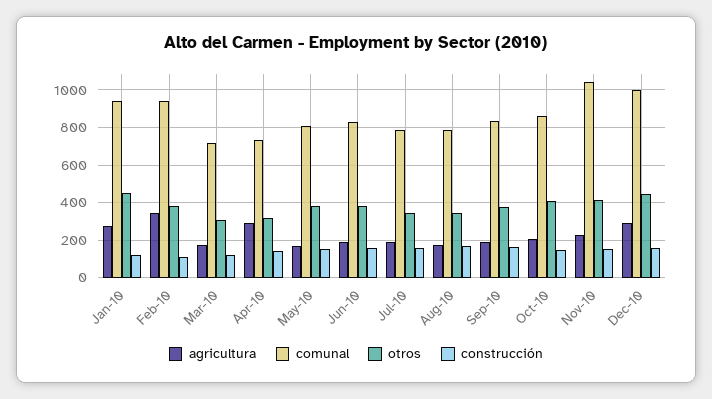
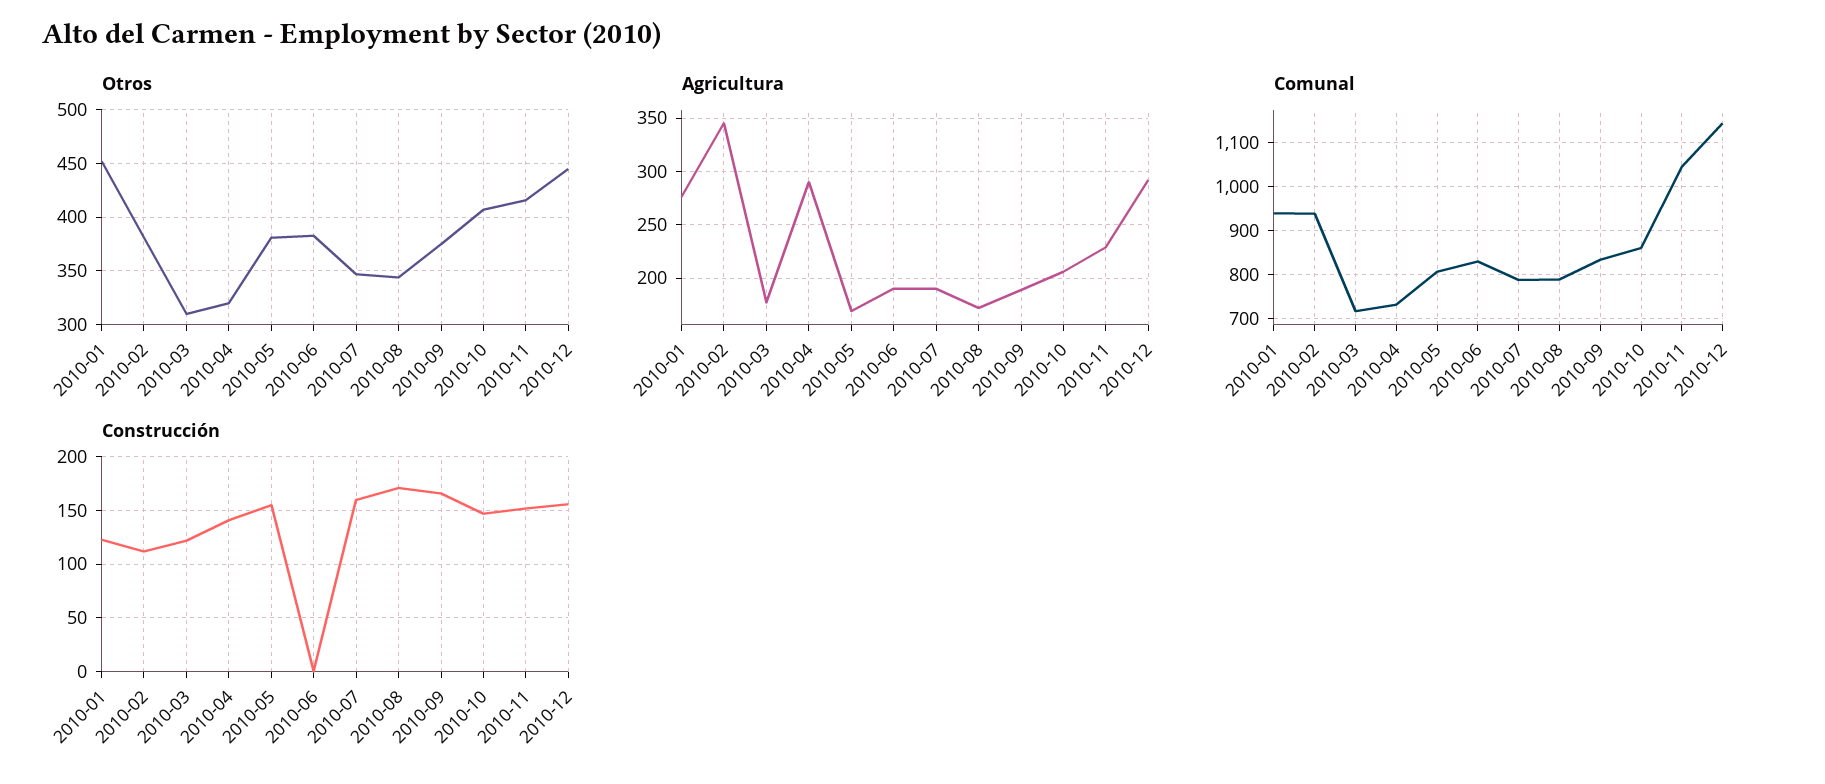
construcción, Jun-10: 150 -> 0
comunal, Dec-10: 1000 -> 1140

